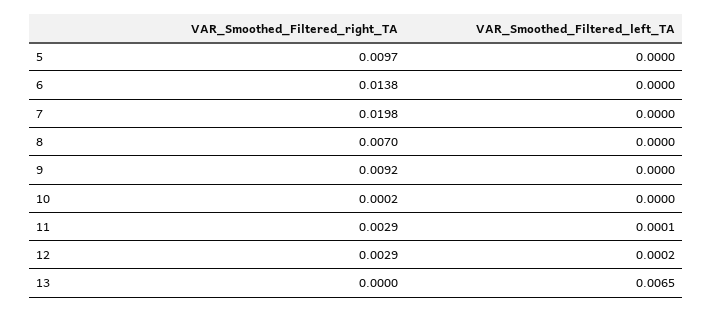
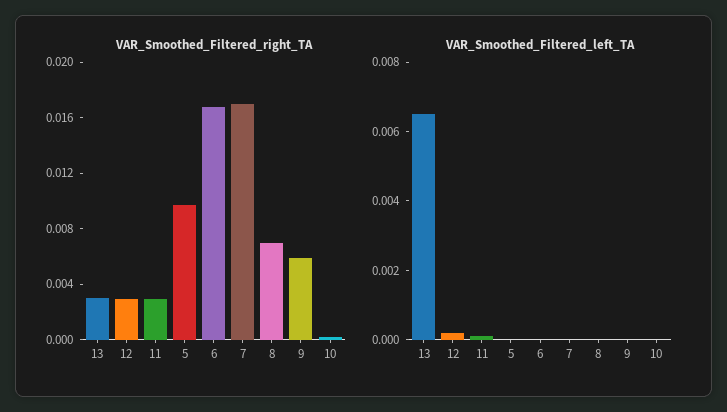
VAR_Smoothed_Filtered_right_TA, 6: 0.0138 -> 0.017
VAR_Smoothed_Filtered_right_TA, 7: 0.0198 -> 0.017
VAR_Smoothed_Filtered_right_TA, 9: 0.0092 -> 0.006
VAR_Smoothed_Filtered_right_TA, 13: 0 -> 0.003

